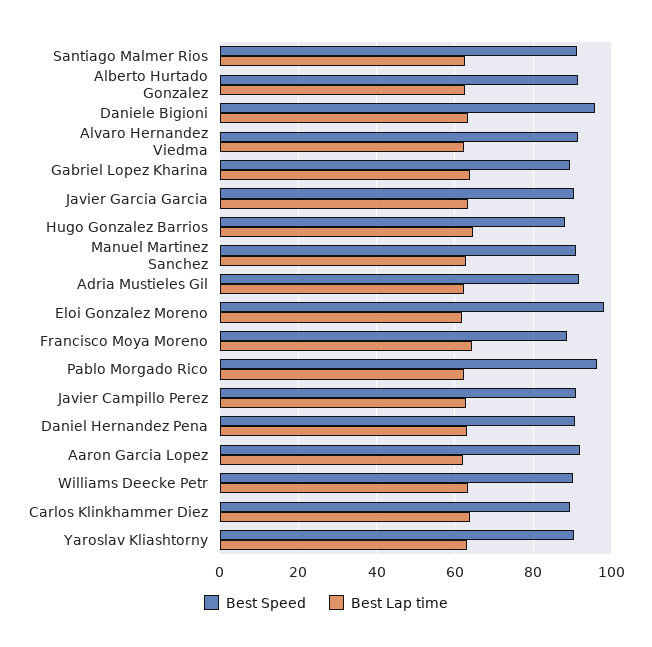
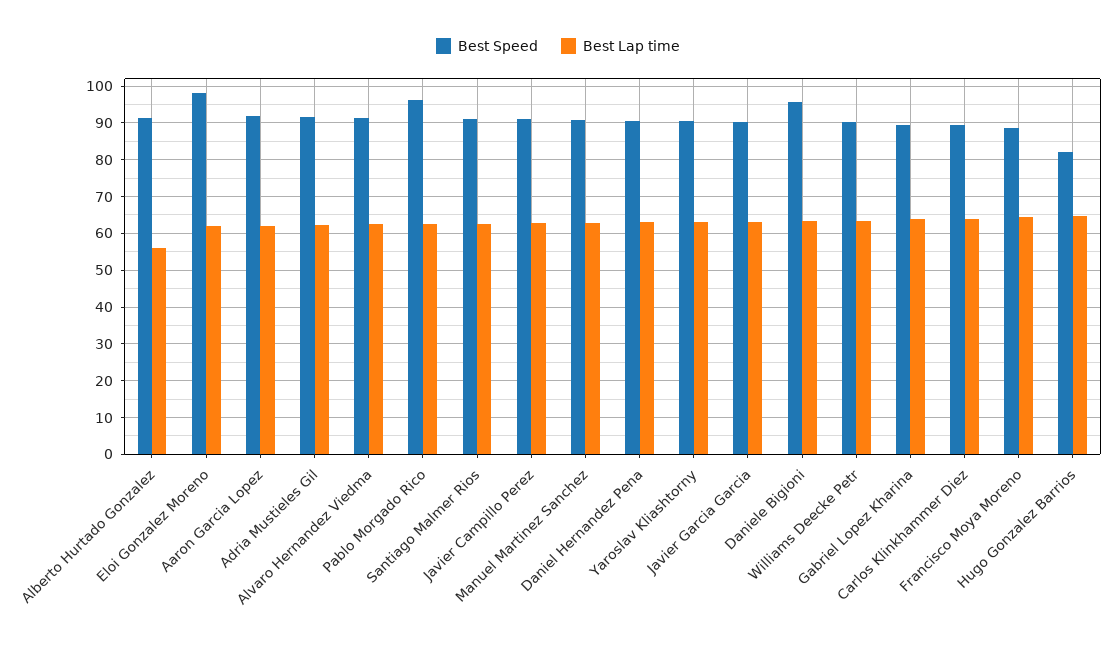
Best Lap time, Alberto Hurtado Gonzalez: 62 -> 56
Best Speed, Hugo Gonzalez Barrios: 88 -> 82

